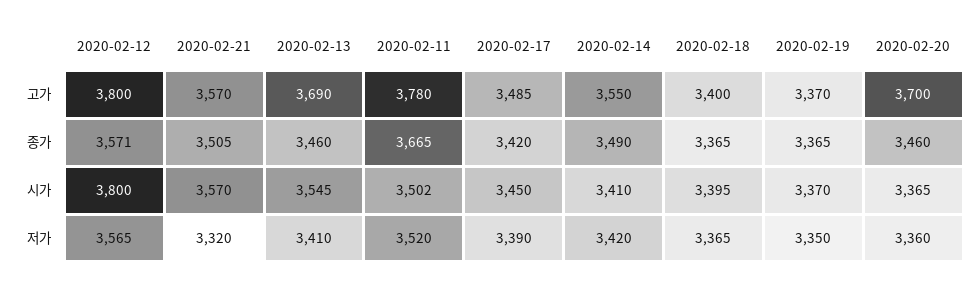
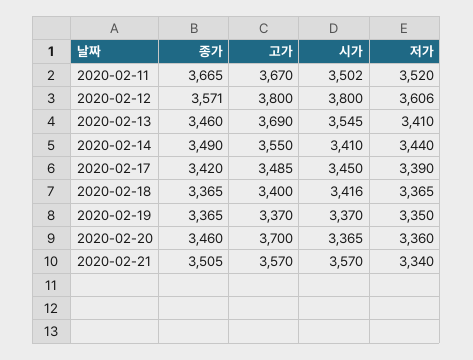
2020-02-11, 고가: 3780 -> 3670
2020-02-18, 시가: 3395 -> 3416
2020-02-12, 저가: 3565 -> 3606
2020-02-21, 저가: 3320 -> 3340
2020-02-14, 저가: 3420 -> 3440

